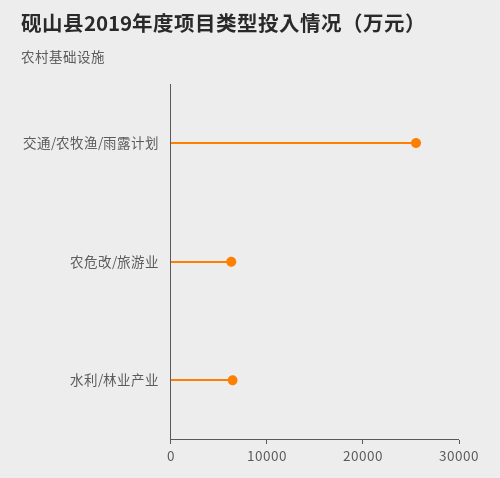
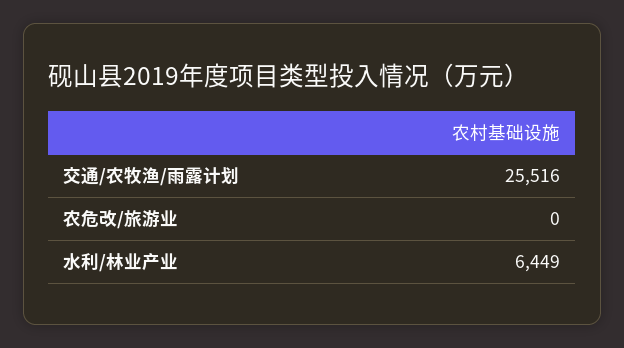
农危改/旅游业: 6000 -> 0

